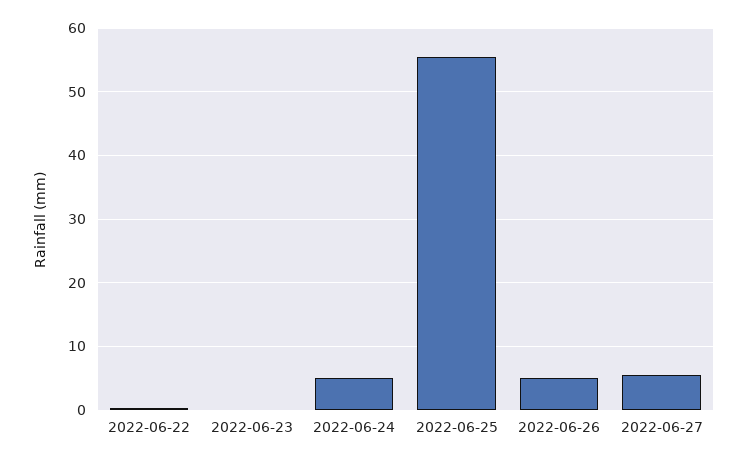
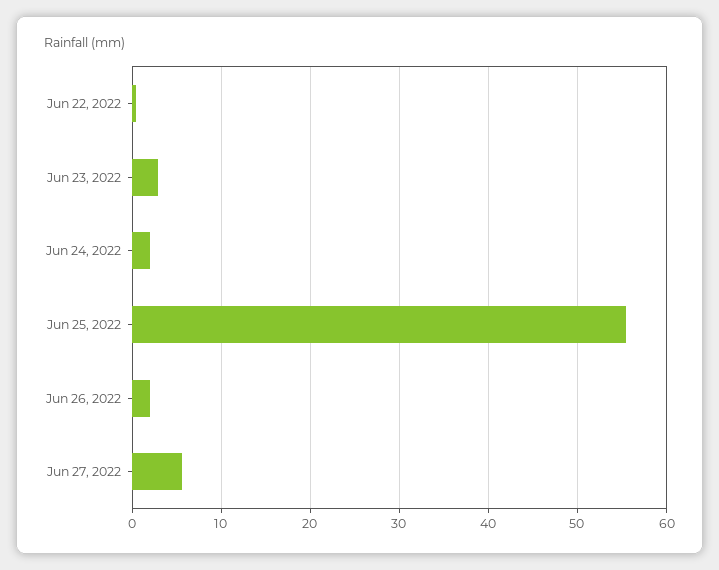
2022-06-23: 0 -> 3
2022-06-24: 5 -> 2
2022-06-26: 5 -> 2

